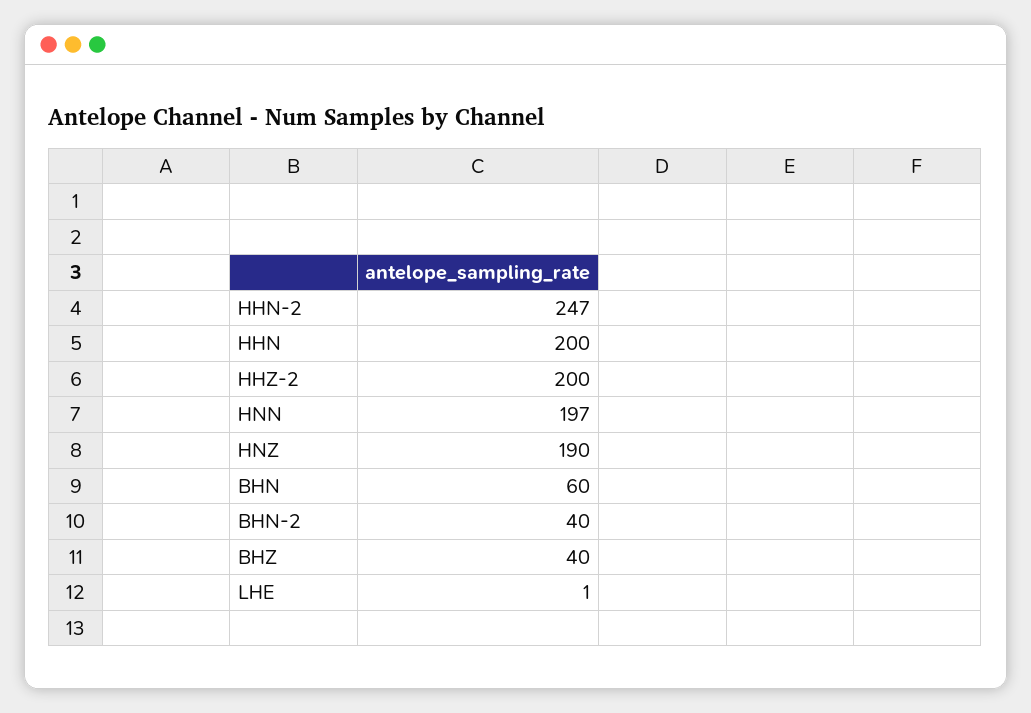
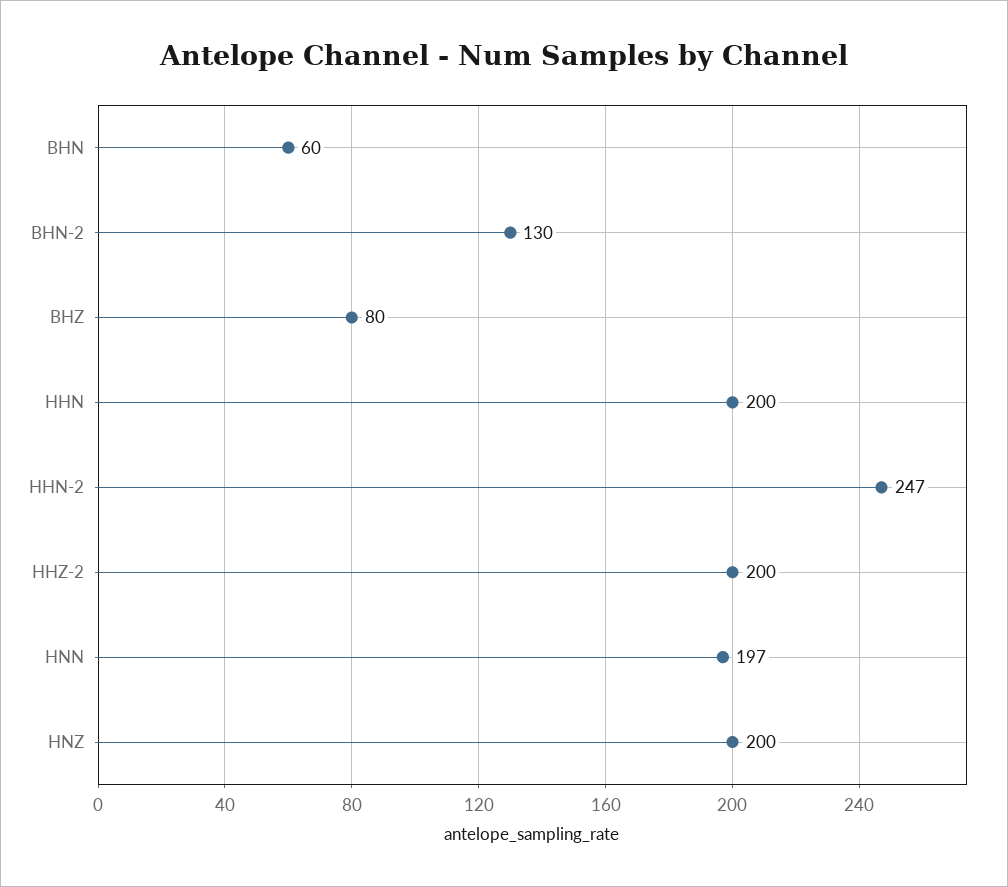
HNZ: 190 -> 200
BHN-2: 40 -> 130
BHZ: 40 -> 80
LHE: 1 -> none

